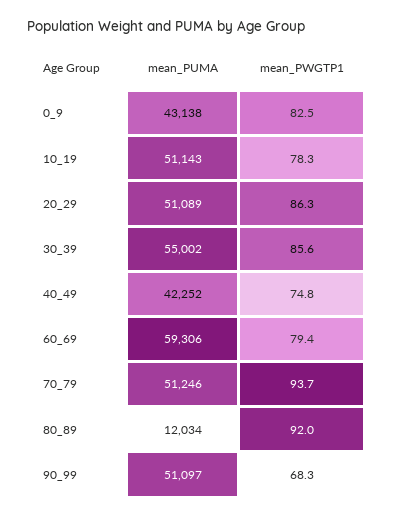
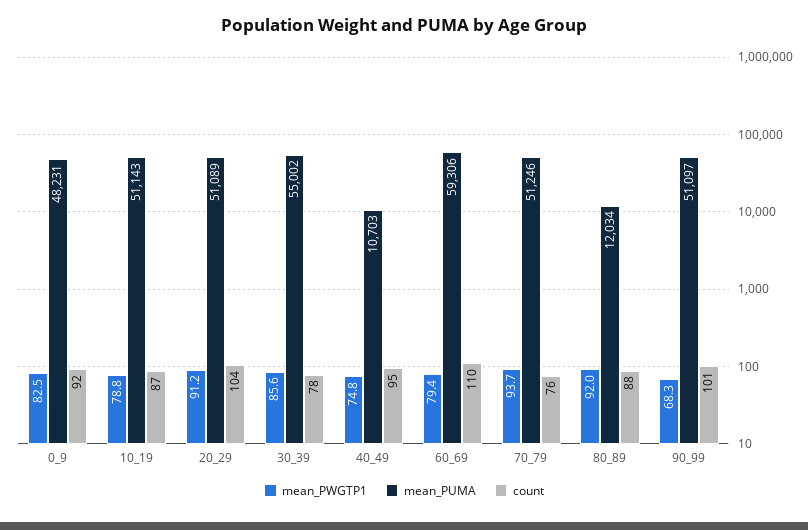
mean_PUMA, 0_9: 43138 -> 48231
mean_PWGTP1, 10_19: 78.3 -> 78.8
mean_PWGTP1, 20_29: 86.3 -> 91.2
mean_PUMA, 40_49: 42252 -> 10703
count, 0_9: none -> 92
count, 10_19: none -> 87
count, 20_29: none -> 104
count, 30_39: none -> 78
count, 40_49: none -> 95
count, 60_69: none -> 110
count, 70_79: none -> 76
count, 80_89: none -> 88
count, 90_99: none -> 101

